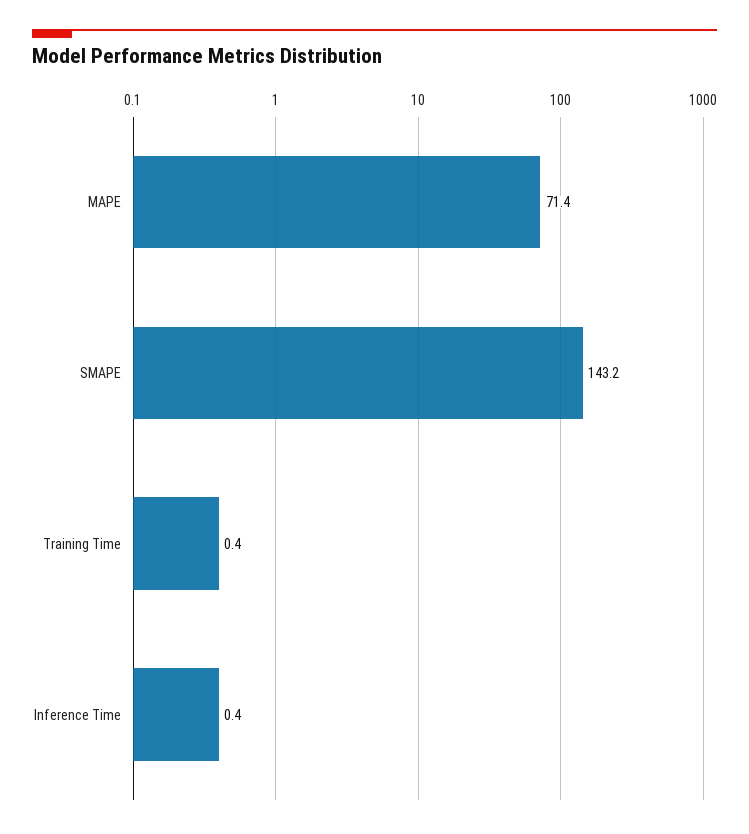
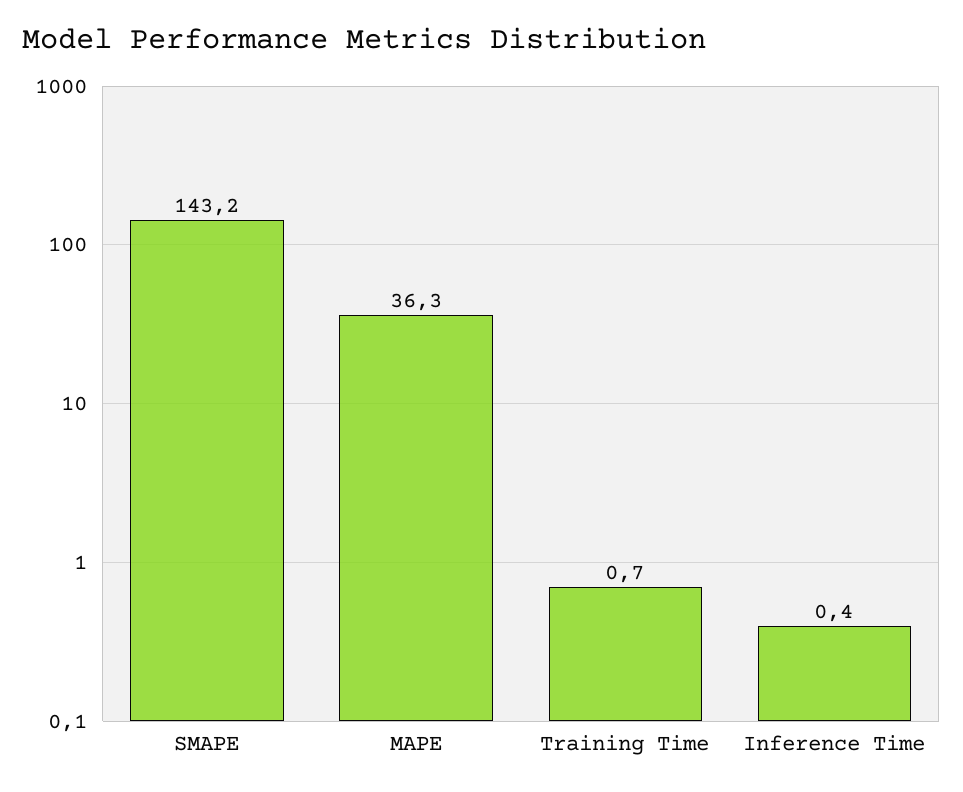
MAPE: 71.4 -> 36.3
Training Time: 0.4 -> 0.7

